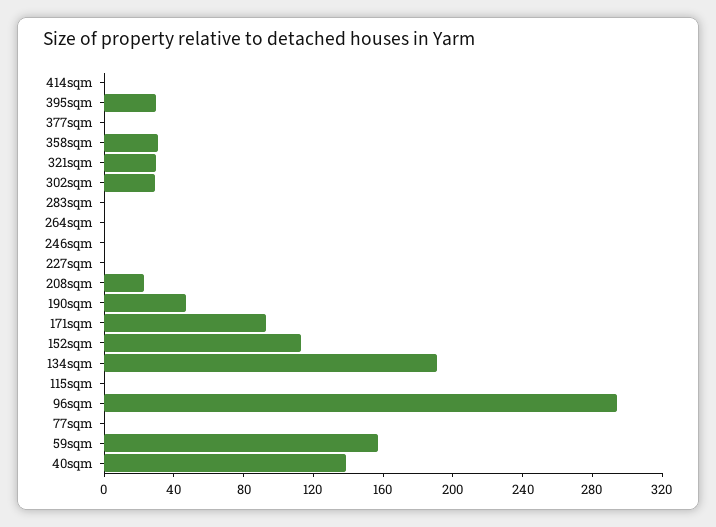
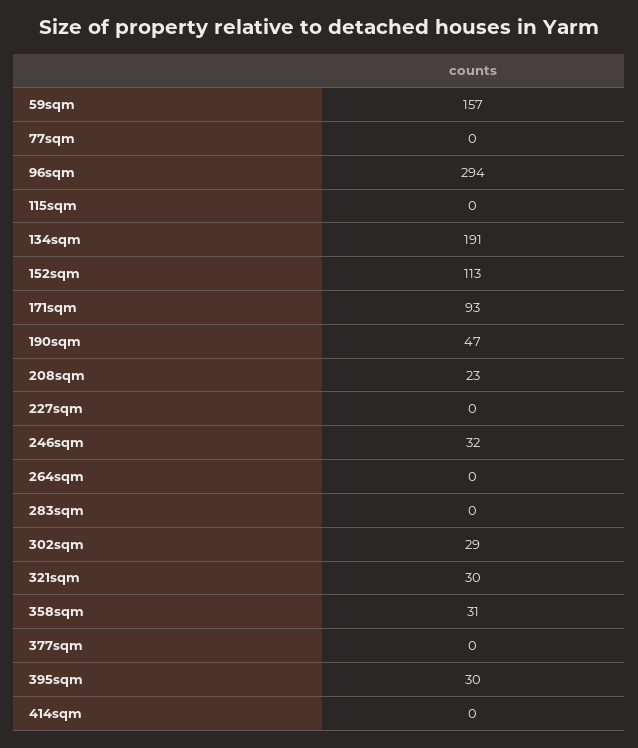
246sqm: 0 -> 32
40sqm: 140 -> none

